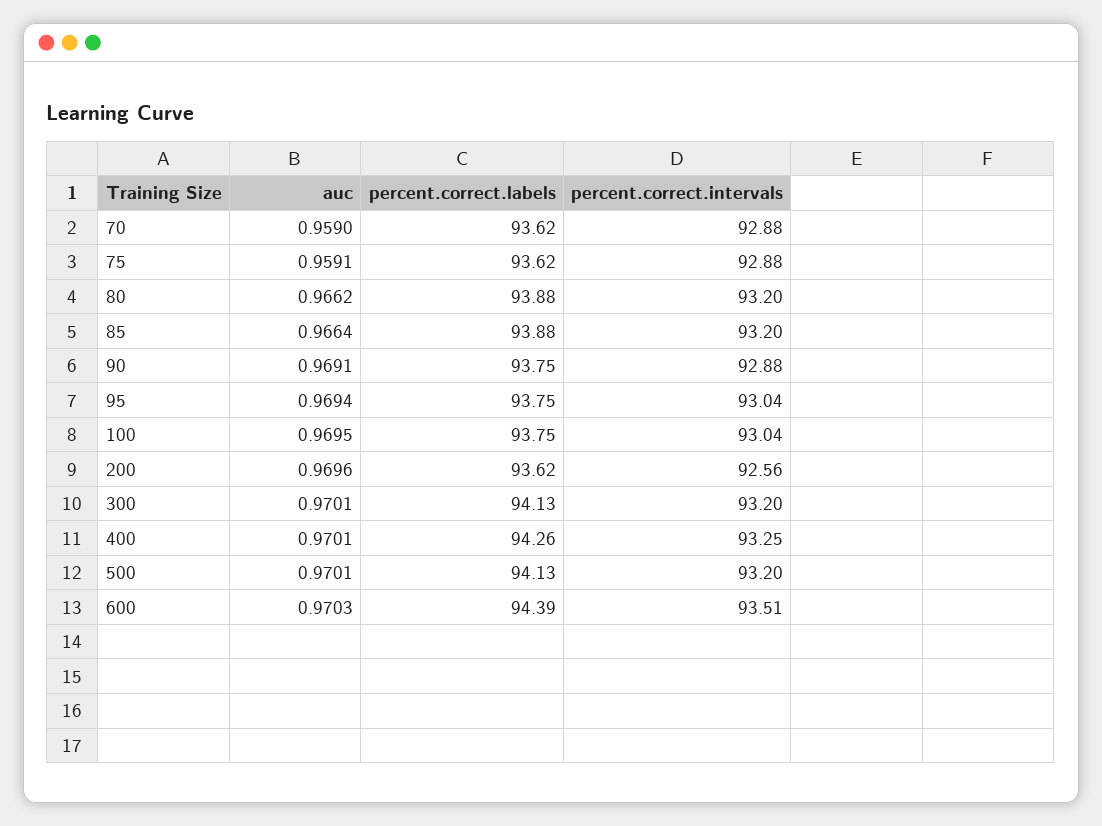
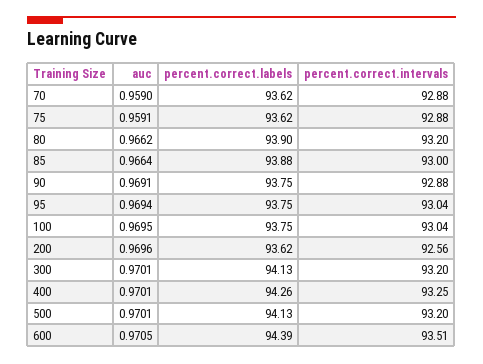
percent.correct.labels, 80: 93.88 -> 93.9
percent.correct.intervals, 85: 93.2 -> 93
auc, 600: 0.9703 -> 0.9705

